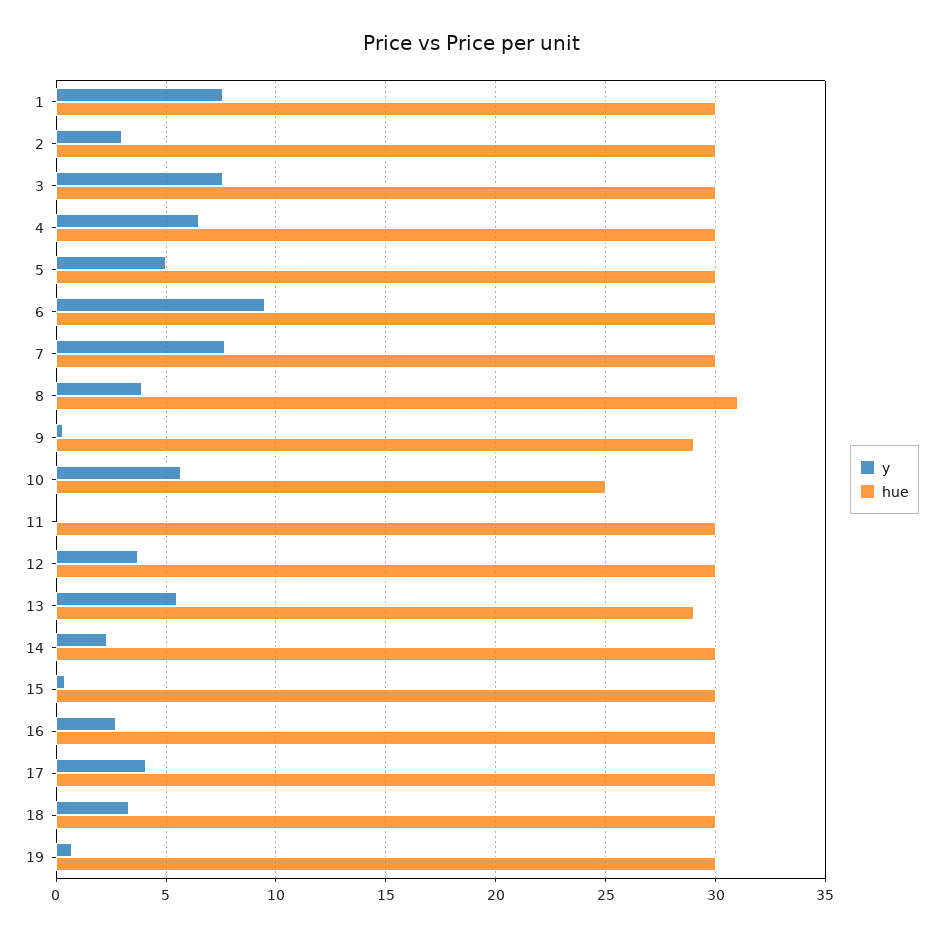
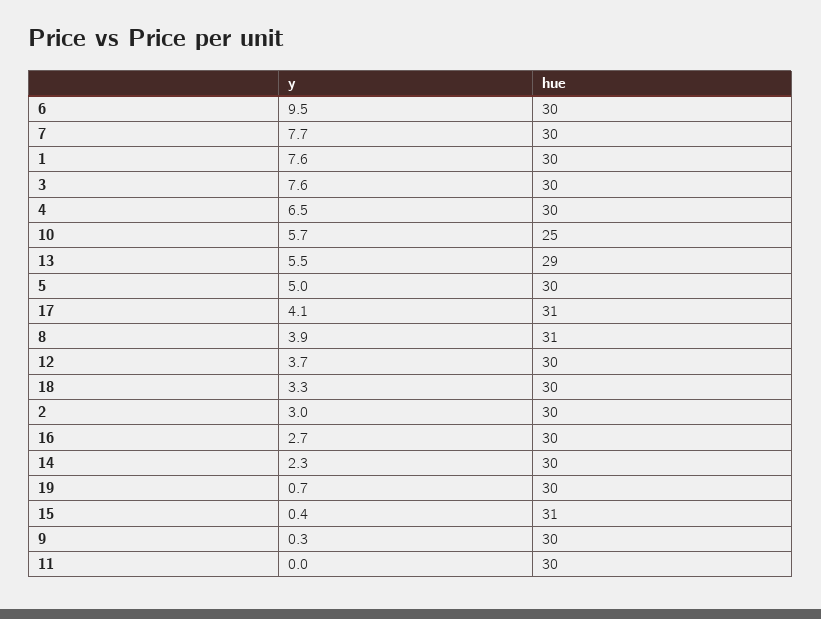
hue, 9: 29 -> 30
hue, 15: 30 -> 31
hue, 17: 30 -> 31

